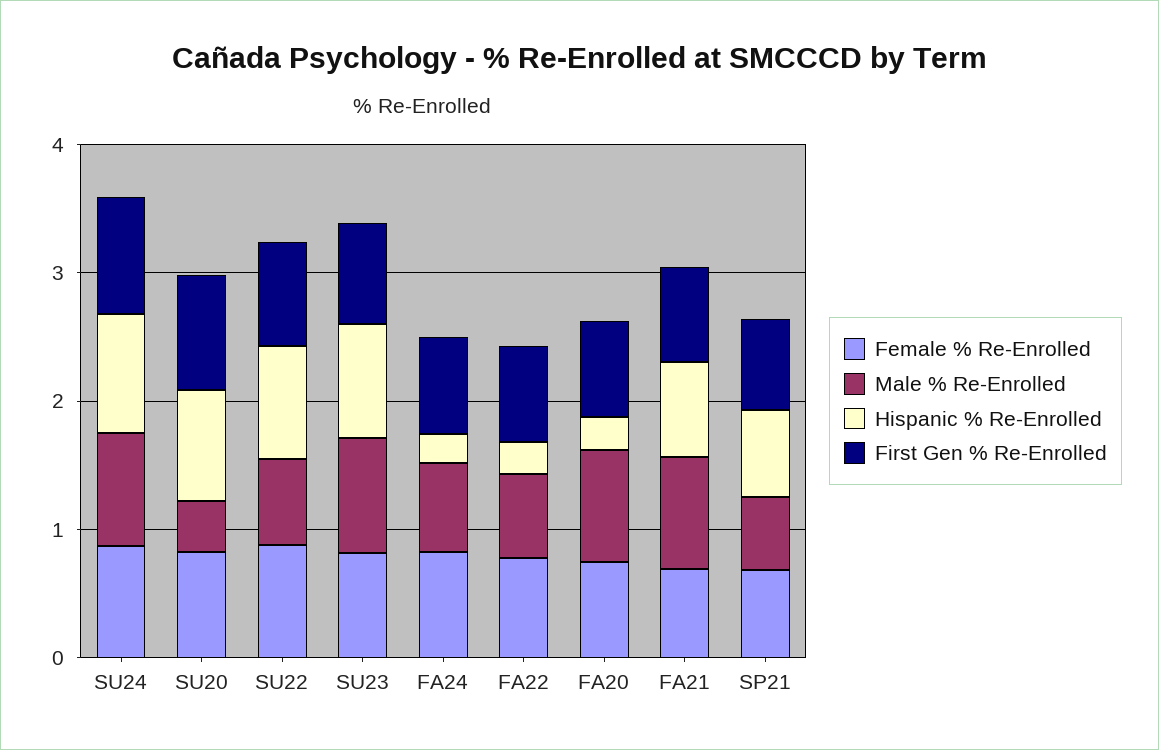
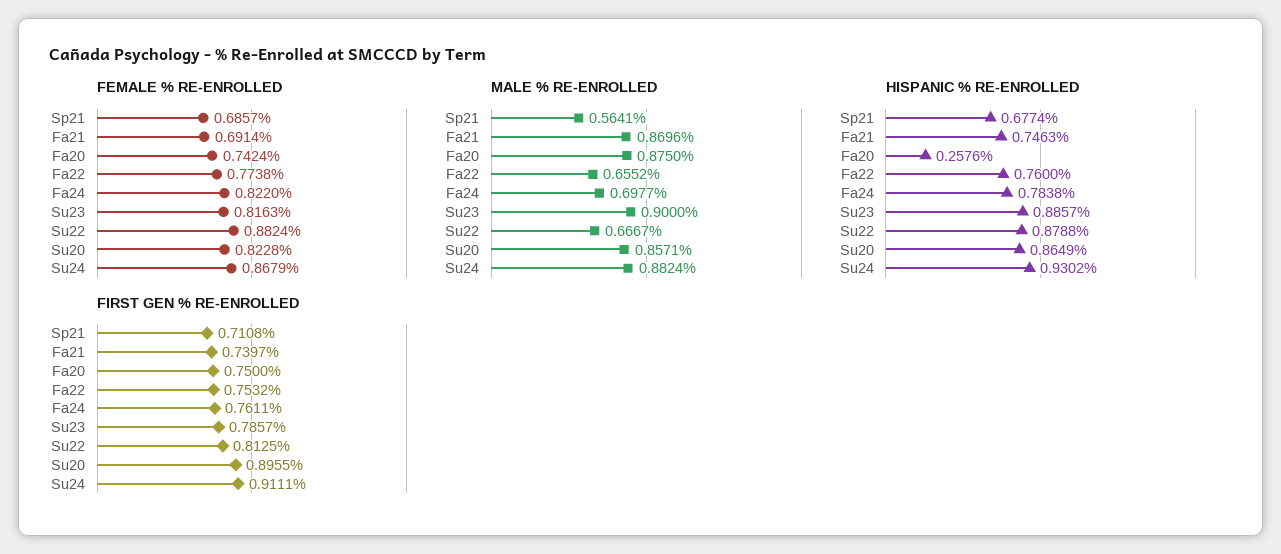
Male % Re-Enrolled, SU20: 0.4 -> 0.8571
Hispanic % Re-Enrolled, FA24: 0.2 -> 0.7838
Hispanic % Re-Enrolled, FA22: 0.2 -> 0.76

